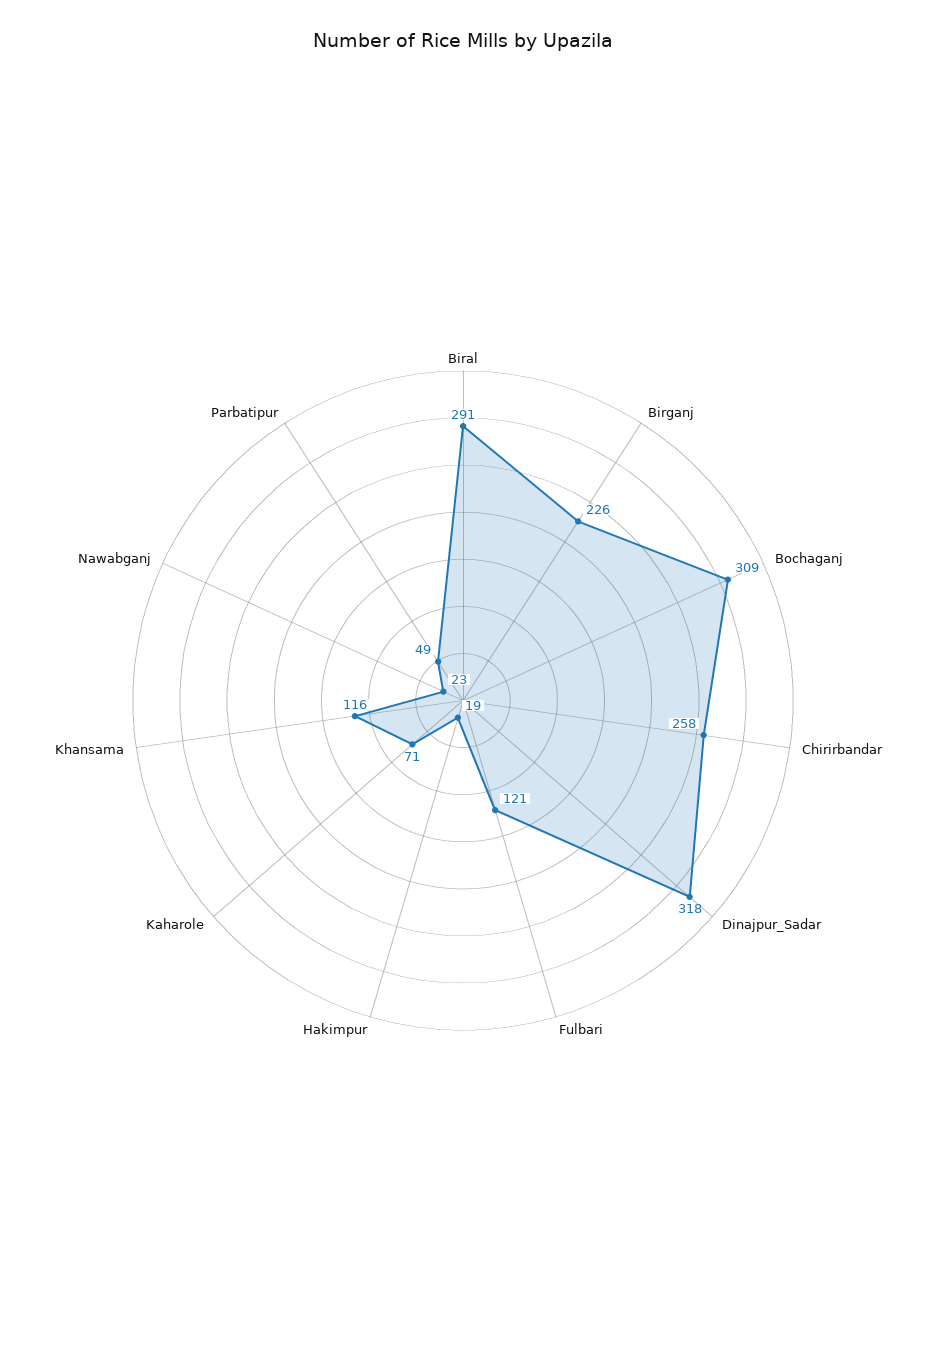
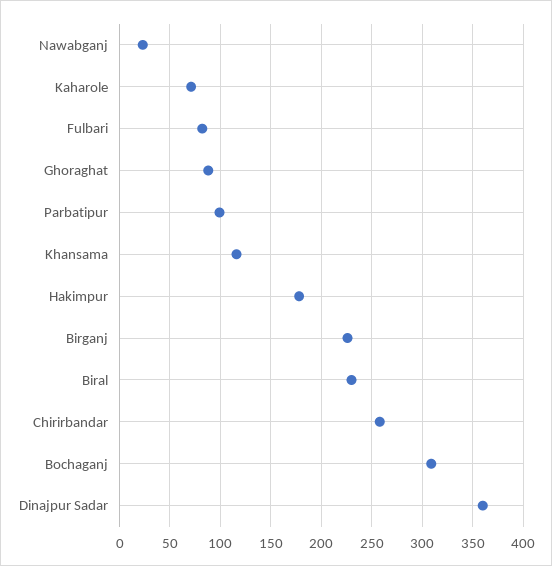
Biral: 291 -> 230
Dinajpur_Sadar: 318 -> 360
Fulbari: 121 -> 80
Hakimpur: 19 -> 180
Parbatipur: 49 -> 100
Ghoraghat: none -> 90

